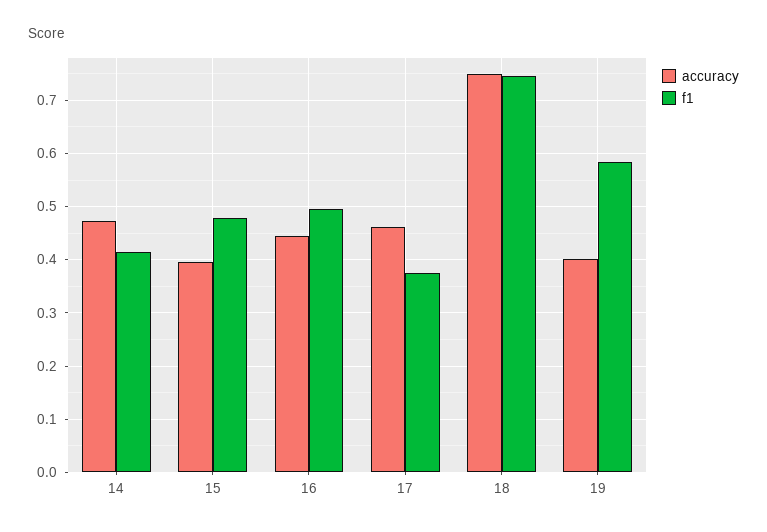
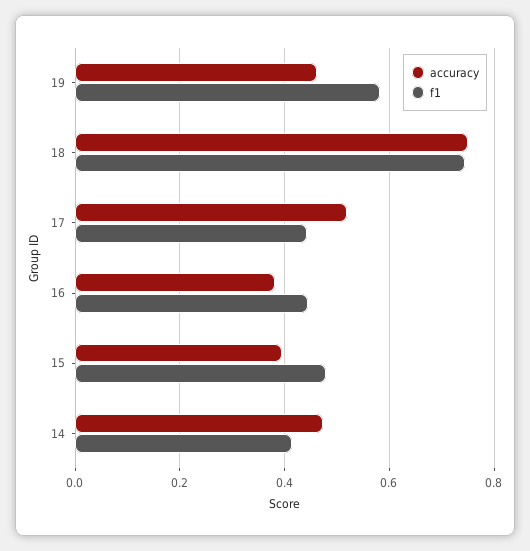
accuracy, 16: 0.44 -> 0.38
f1, 16: 0.5 -> 0.44
accuracy, 17: 0.46 -> 0.52
f1, 17: 0.38 -> 0.44
accuracy, 19: 0.4 -> 0.46

